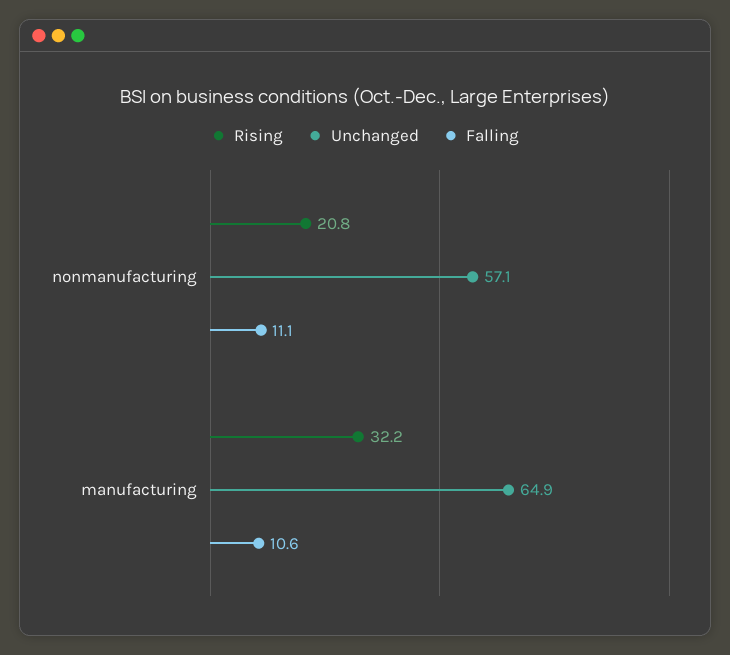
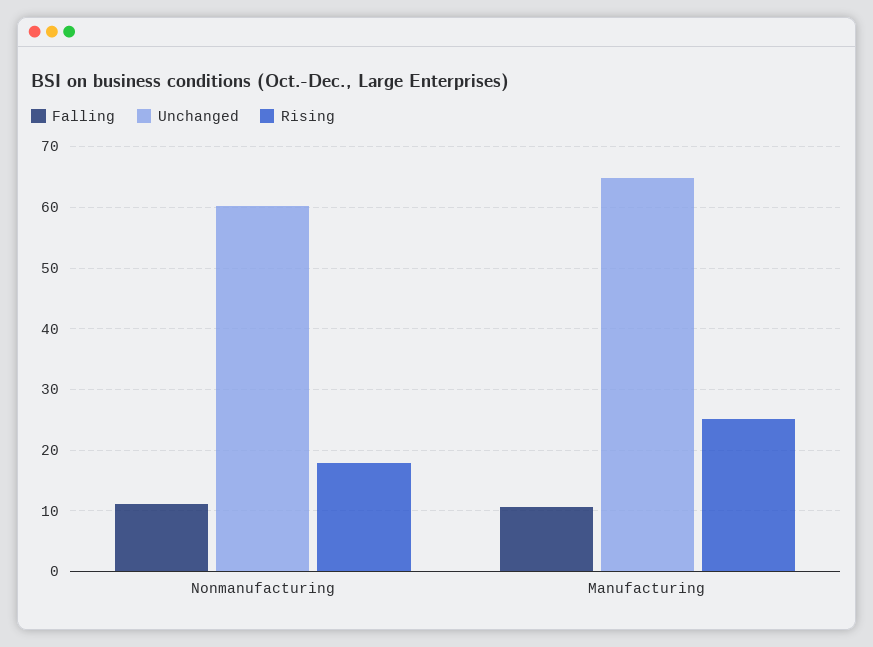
Rising, nonmanufacturing: 20.8 -> 18
Unchanged, nonmanufacturing: 57.1 -> 60
Rising, manufacturing: 32.2 -> 25

